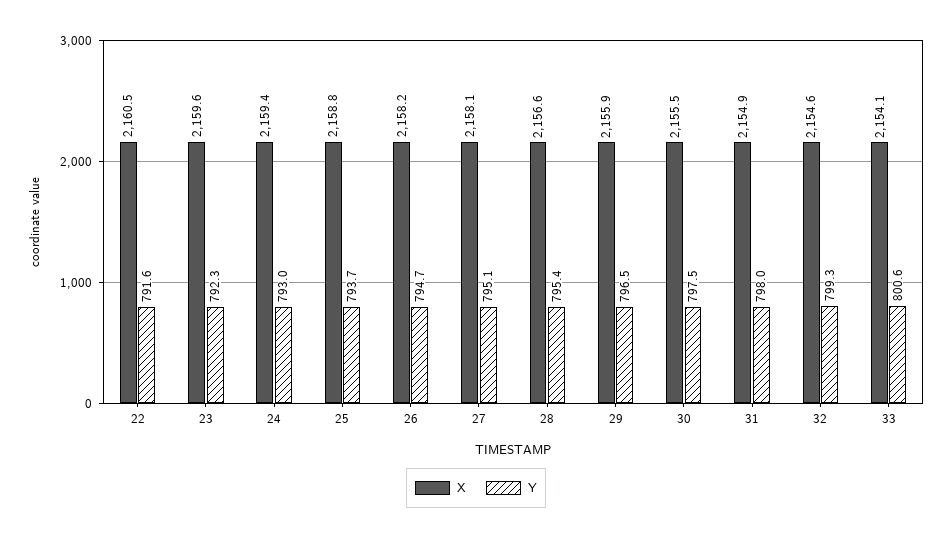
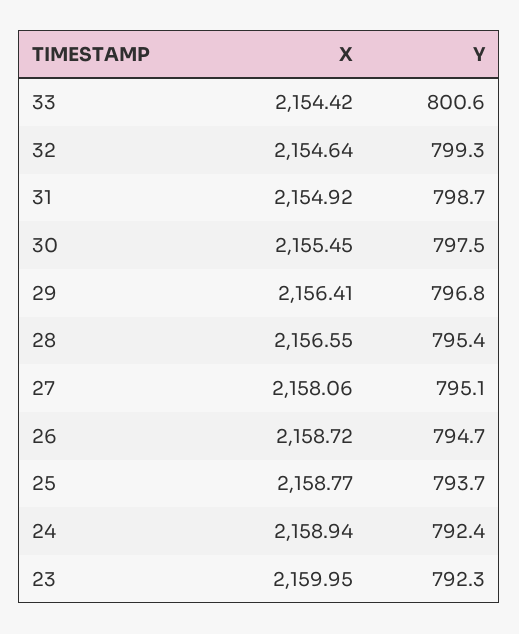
X, 22: 2160.5 -> none
Y, 22: 791.6 -> none
X, 23: 2159.6 -> 2159.95
X, 24: 2159.4 -> 2158.94
Y, 24: 793 -> 792.4
X, 26: 2158.2 -> 2158.72
X, 29: 2155.9 -> 2156.41
Y, 29: 796.5 -> 796.8
Y, 31: 798 -> 798.7
X, 33: 2154.1 -> 2154.42

